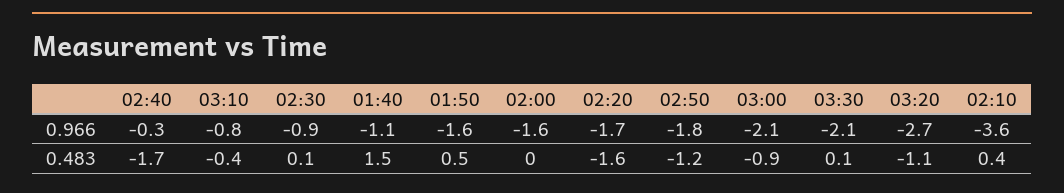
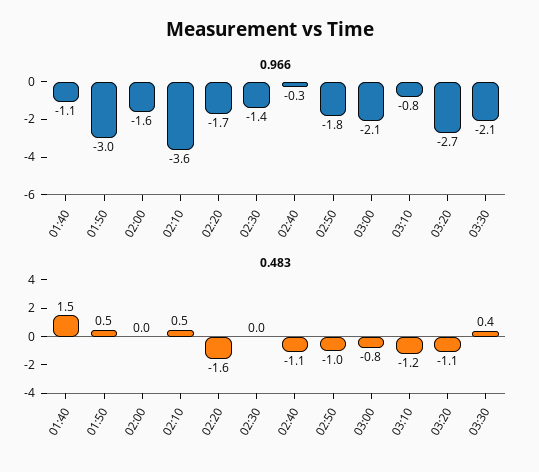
0.966, 02:30: -0.9 -> -1.4
0.966, 01:50: -1.6 -> -3
0.483, 02:40: -1.7 -> -1.1
0.483, 03:10: -0.4 -> -1.2
0.483, 02:30: 0.1 -> 0
0.483, 02:50: -1.2 -> -1
0.483, 03:00: -0.9 -> -0.8
0.483, 03:30: 0.1 -> 0.4
0.483, 02:10: 0.4 -> 0.5

